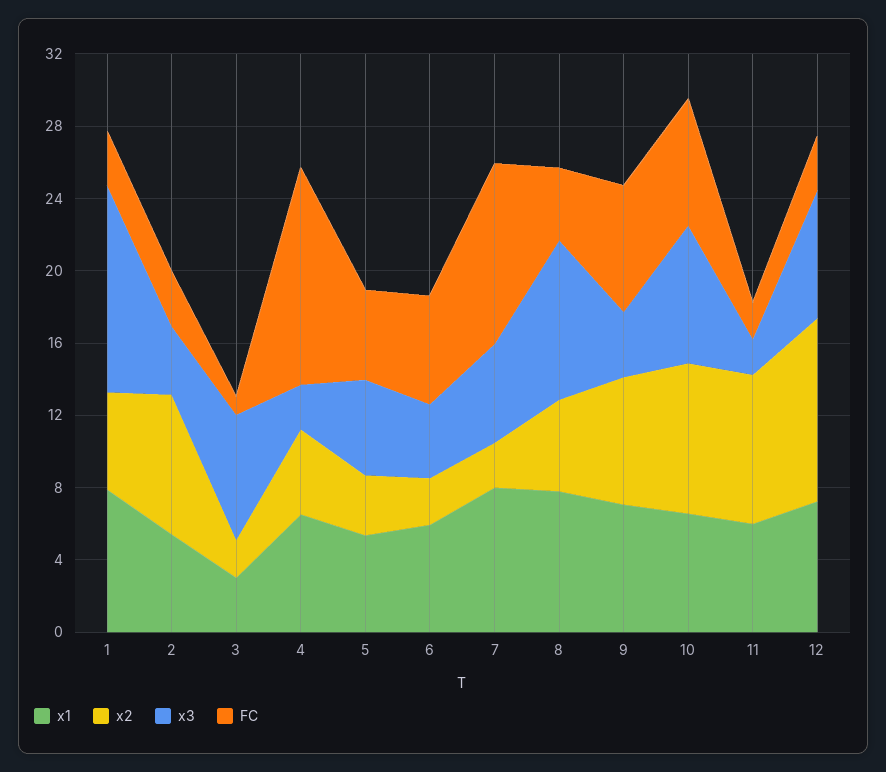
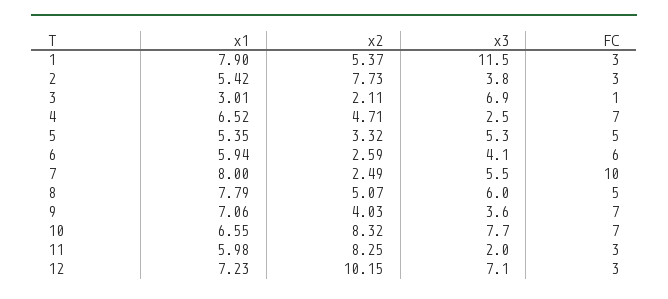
FC, 4: 12 -> 7
x3, 8: 9 -> 6
FC, 8: 4 -> 5
x2, 9: 7 -> 4.03
FC, 11: 2 -> 3

